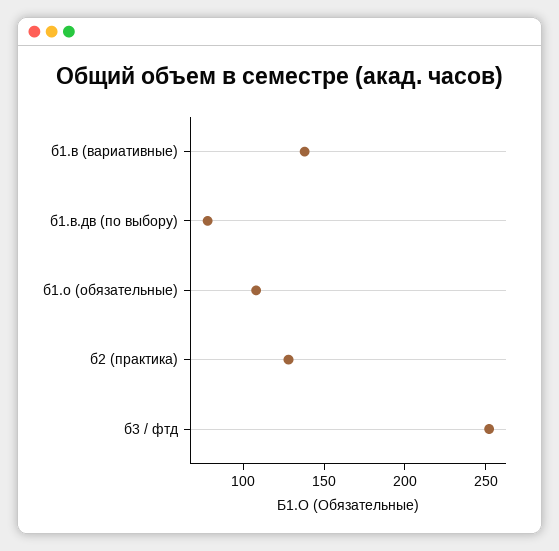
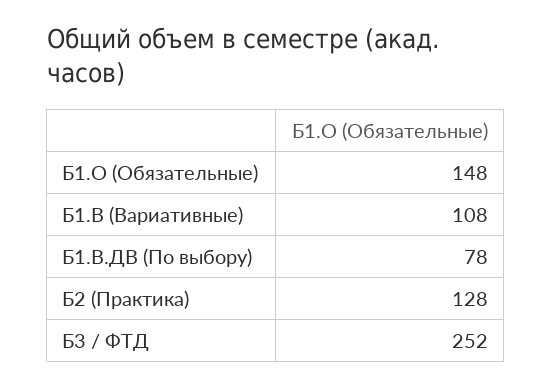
б1.в (вариативные): 140 -> 108
б1.о (обязательные): 110 -> 148

